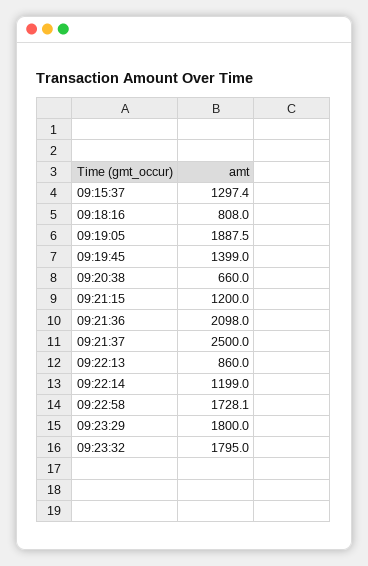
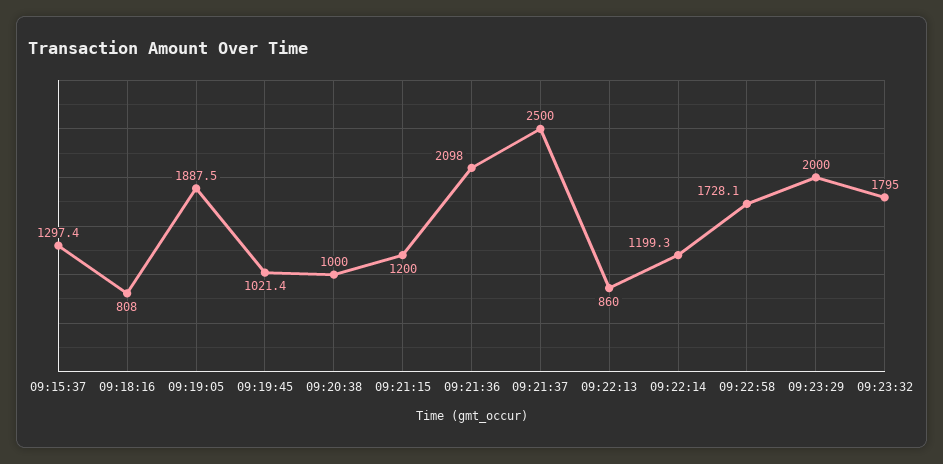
09:19:45: 1399 -> 1021.4
09:20:38: 660 -> 1000
09:22:14: 1199 -> 1199.3
09:23:29: 1800 -> 2000

